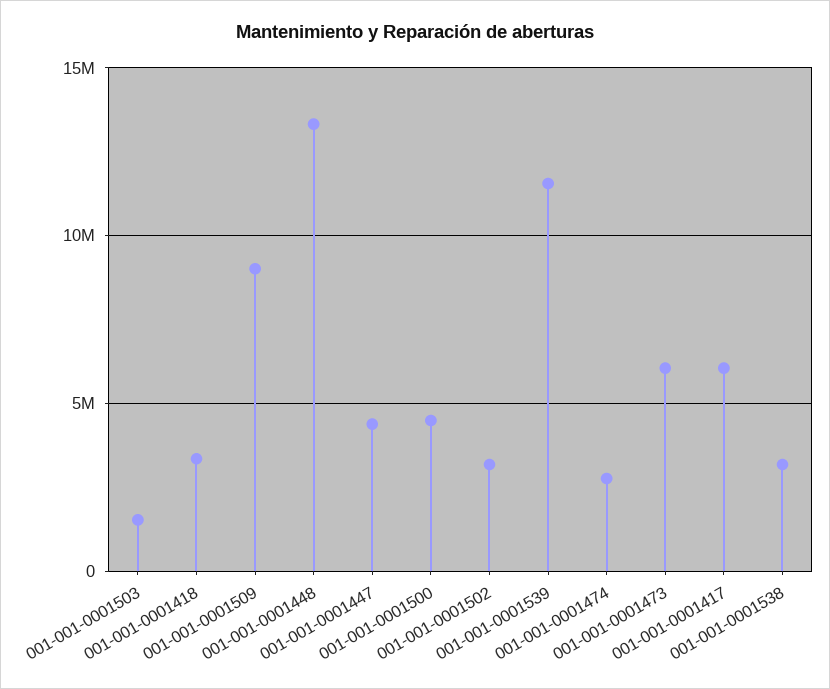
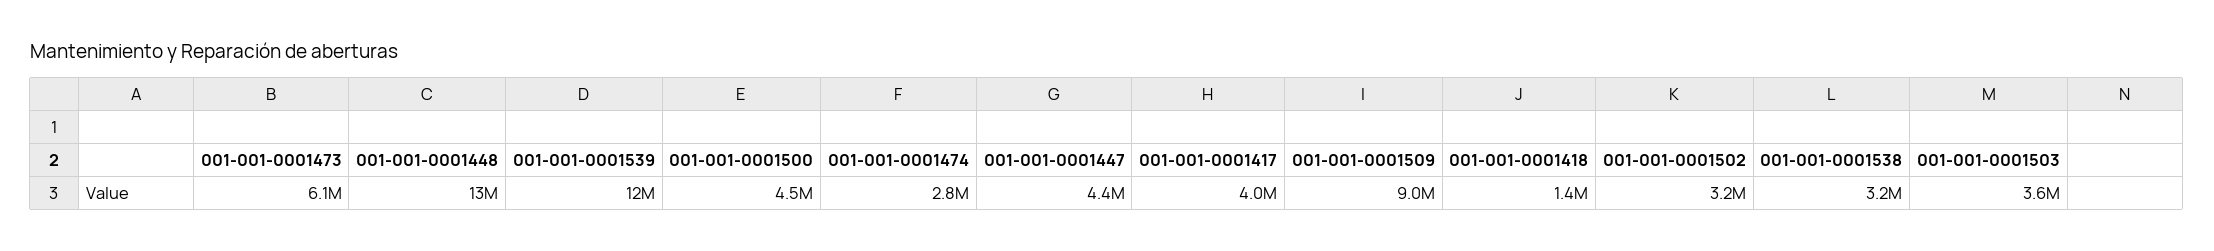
001-001-0001503: 1500000 -> 3600000
001-001-0001418: 3500000 -> 1400000
001-001-0001417: 6000000 -> 4000000

